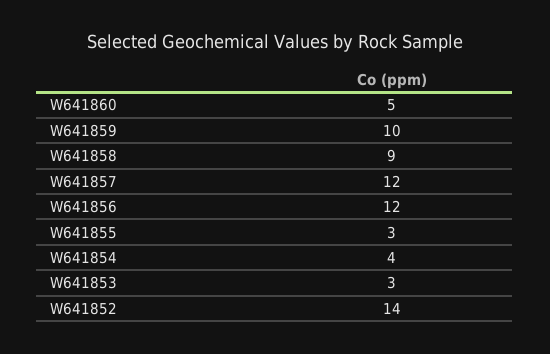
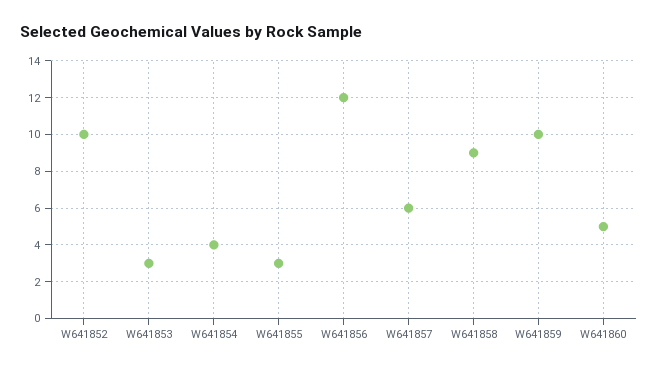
W641857: 12 -> 6
W641852: 14 -> 10

